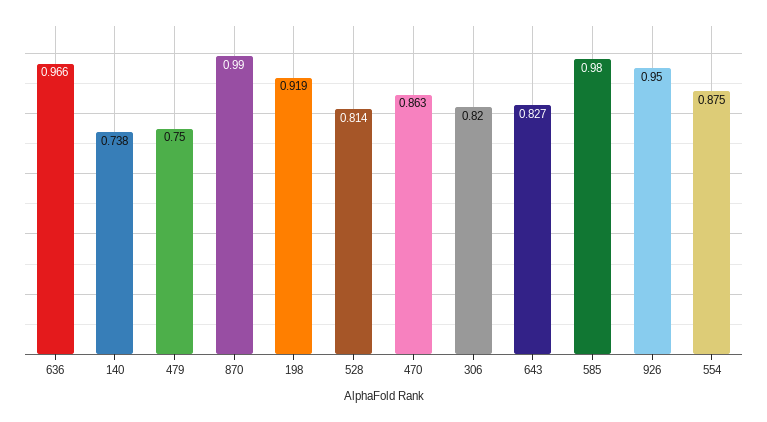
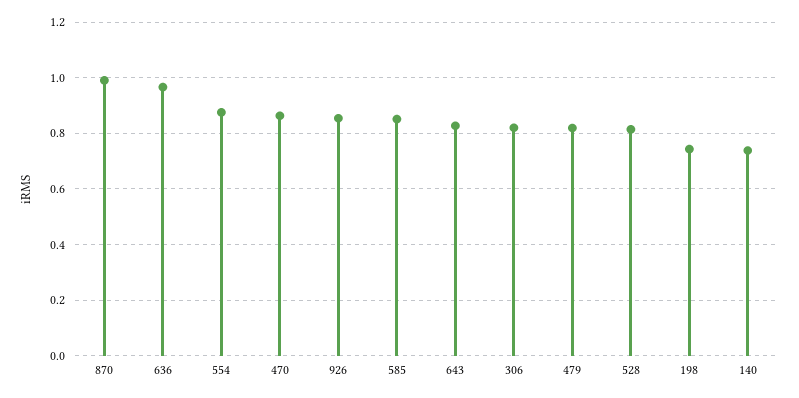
479: 0.75 -> 0.825
198: 0.919 -> 0.75
585: 0.98 -> 0.85
926: 0.95 -> 0.85

